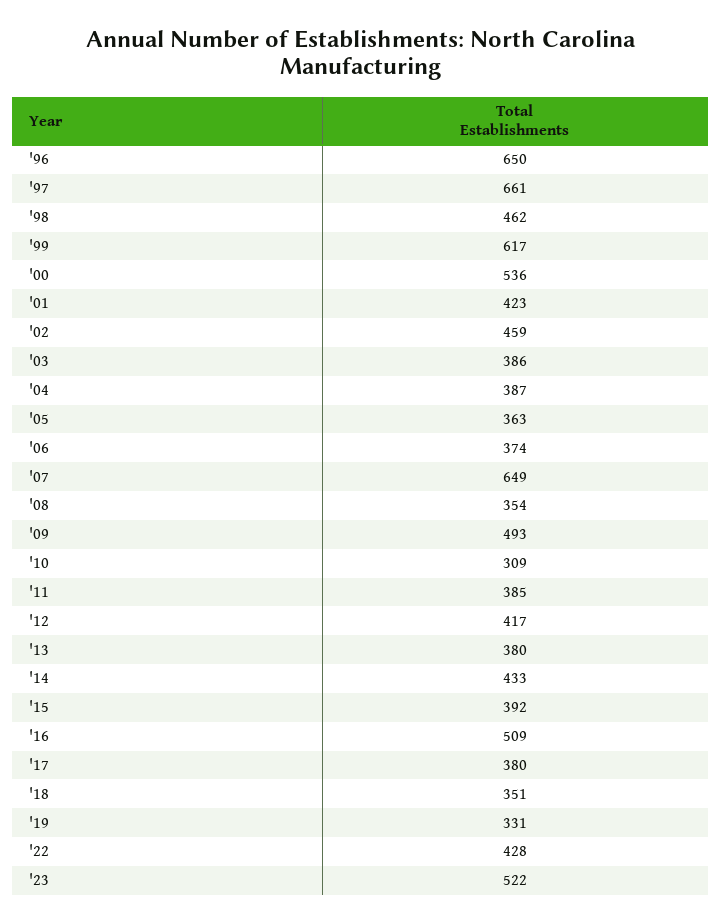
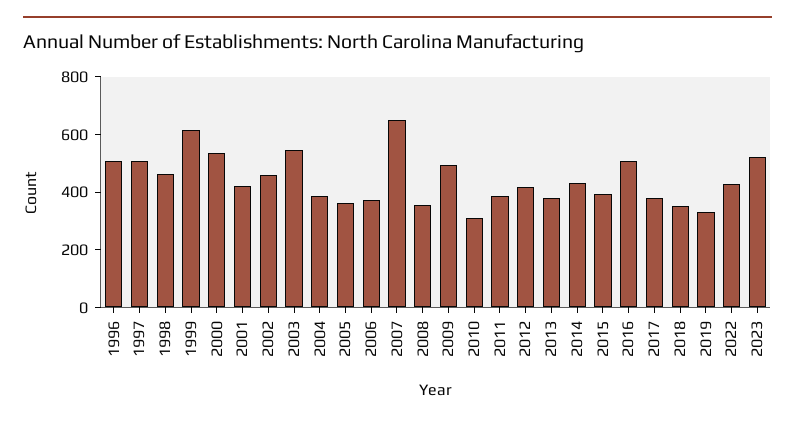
'96: 650 -> 500
'97: 661 -> 500
'03: 386 -> 550

